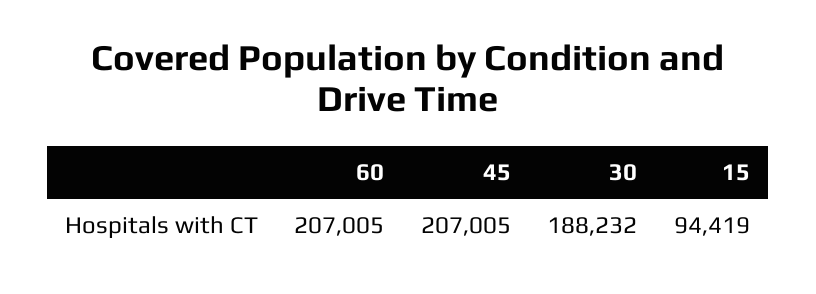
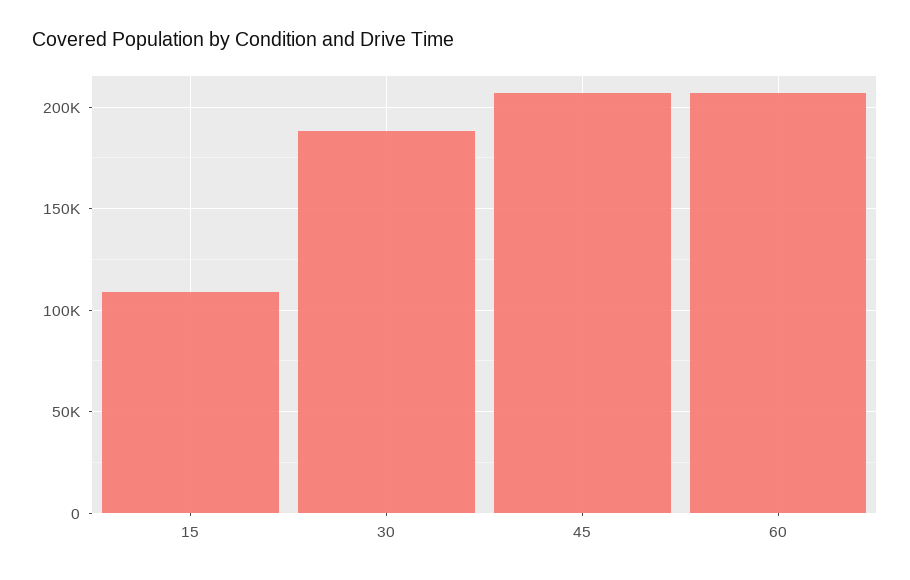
15: 94419 -> 110000

